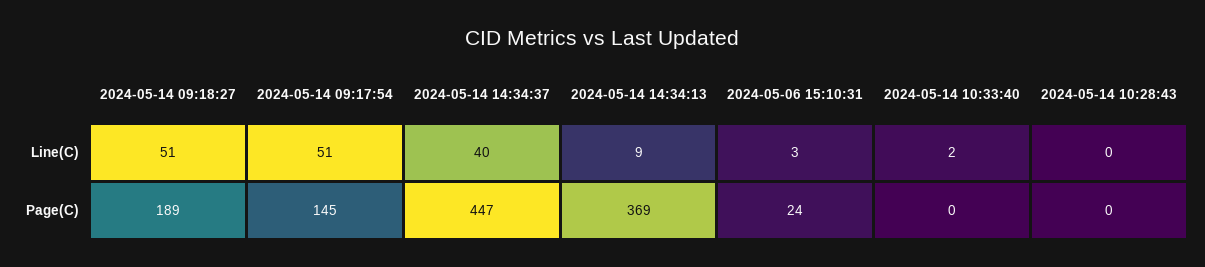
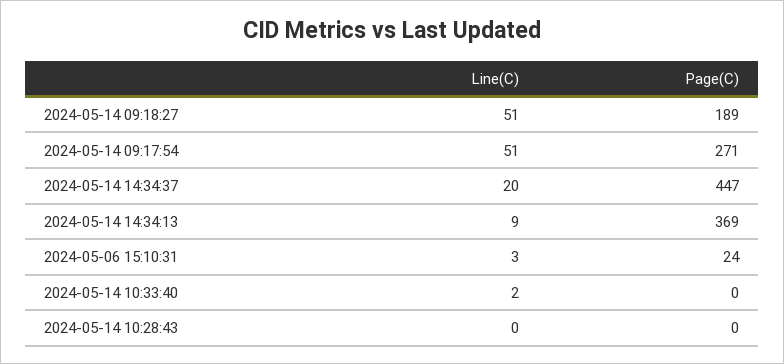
2024-05-14 14:34:37, Line(C): 40 -> 20
2024-05-14 09:17:54, Page(C): 145 -> 271

